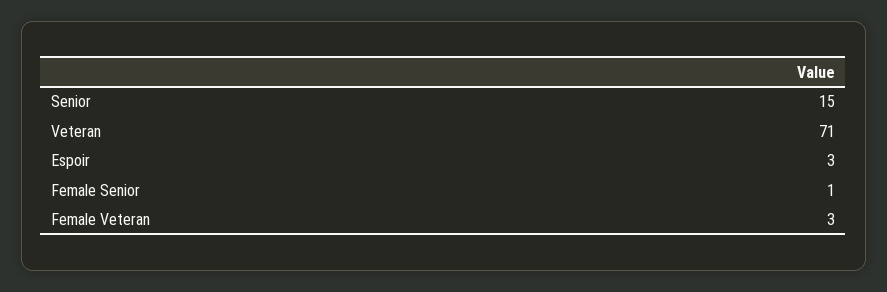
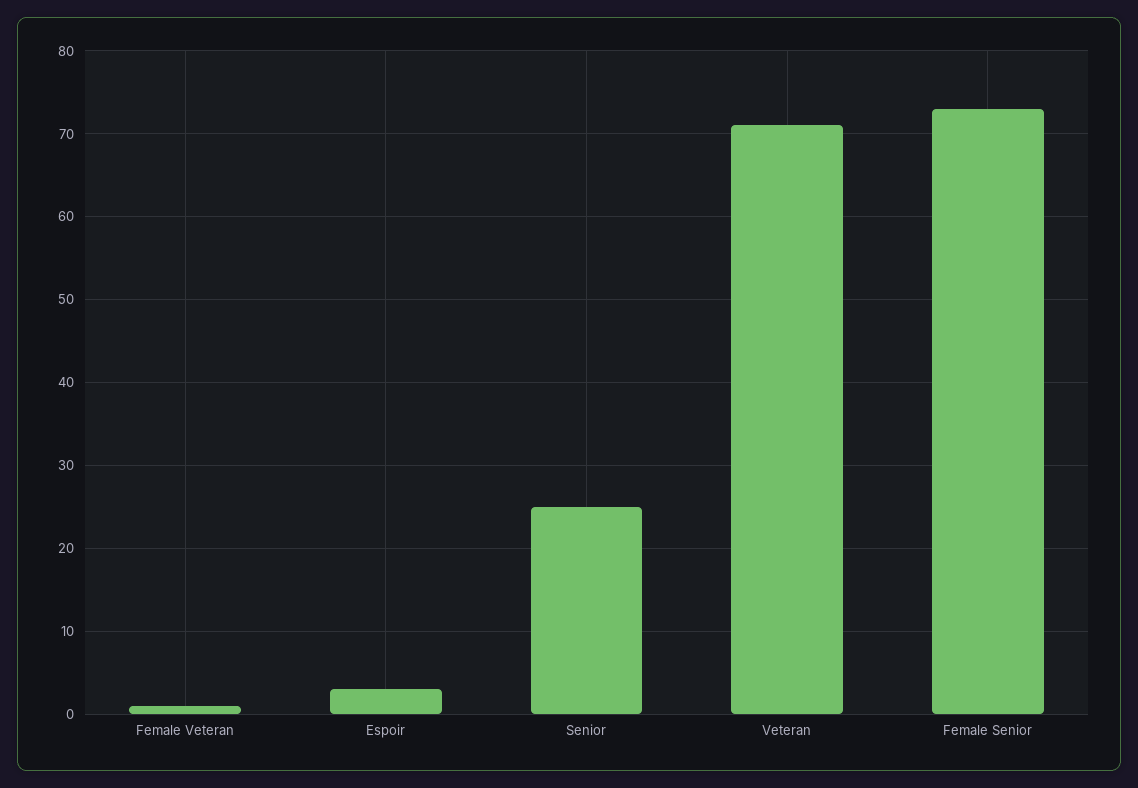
Senior: 15 -> 25
Female Senior: 1 -> 73
Female Veteran: 3 -> 1

